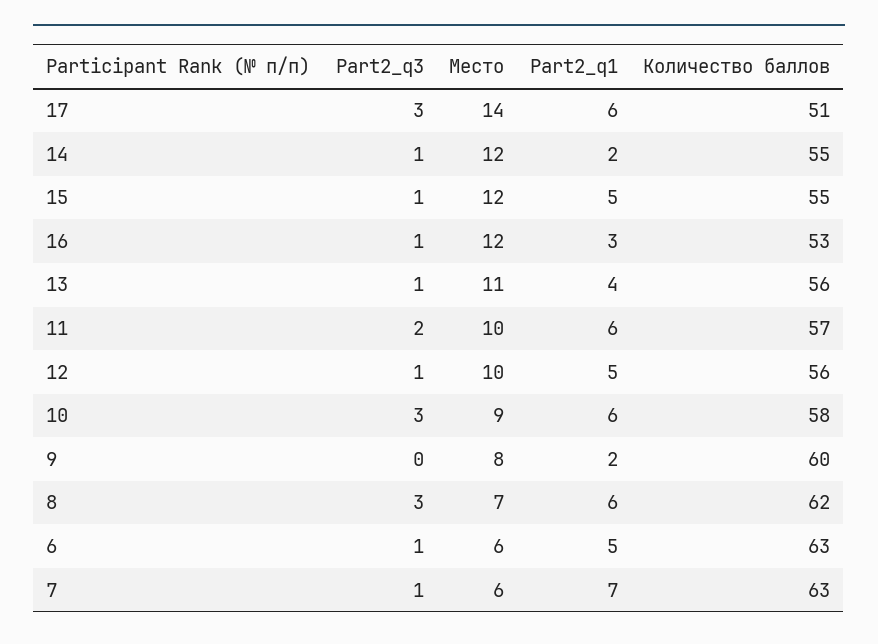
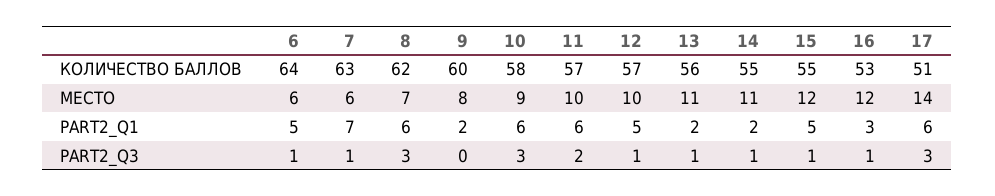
Место, 14: 12 -> 11
Part2_q1, 13: 4 -> 2
Количество баллов, 12: 56 -> 57
Количество баллов, 6: 63 -> 64

